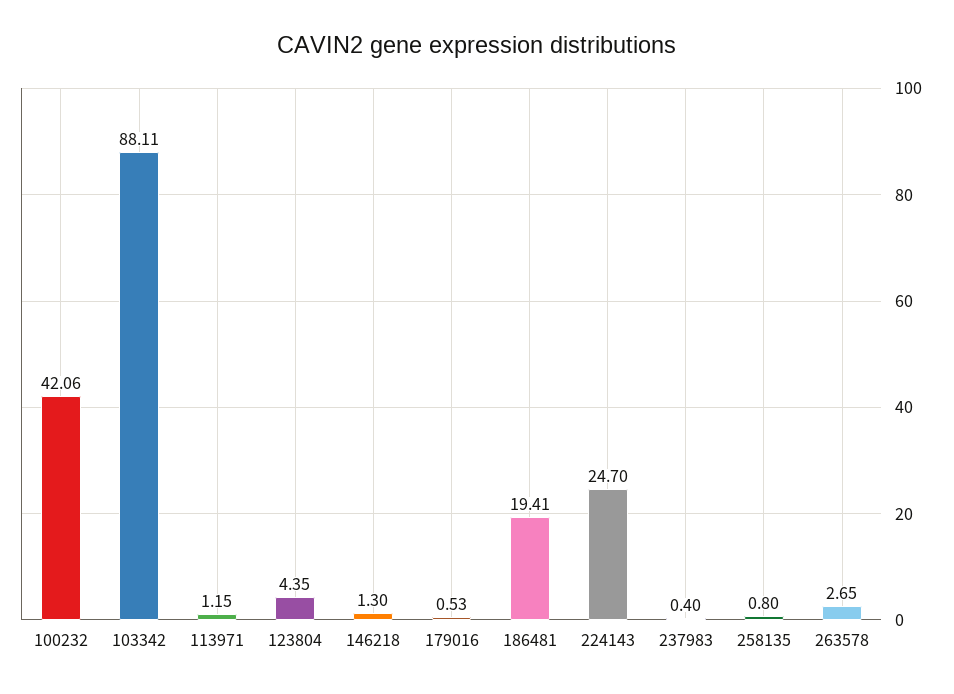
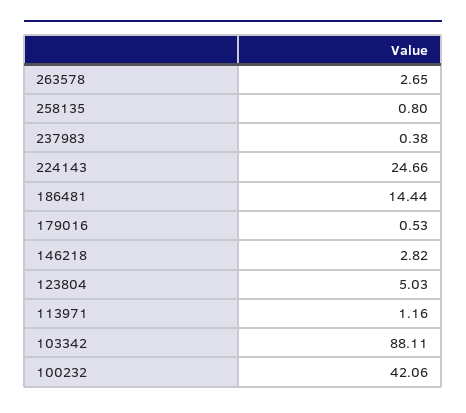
113971: 1.15 -> 1.16
123804: 4.35 -> 5.03
146218: 1.3 -> 2.82
186481: 19.41 -> 14.44
224143: 24.7 -> 24.66
237983: 0.4 -> 0.38

